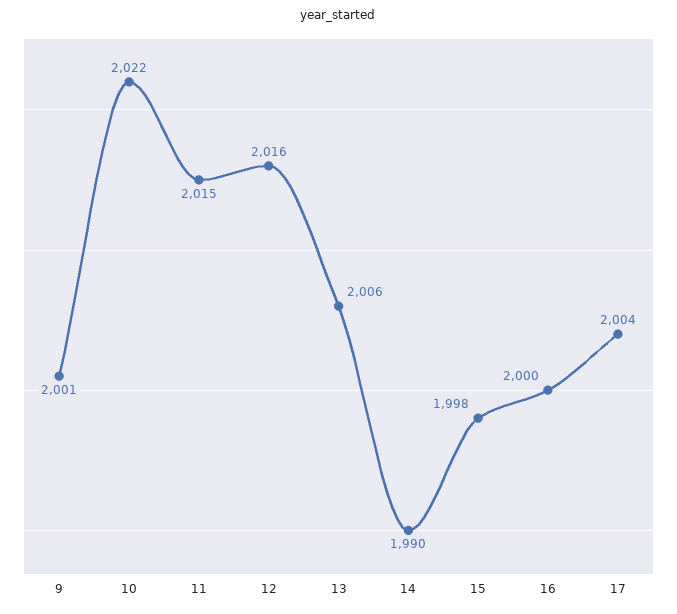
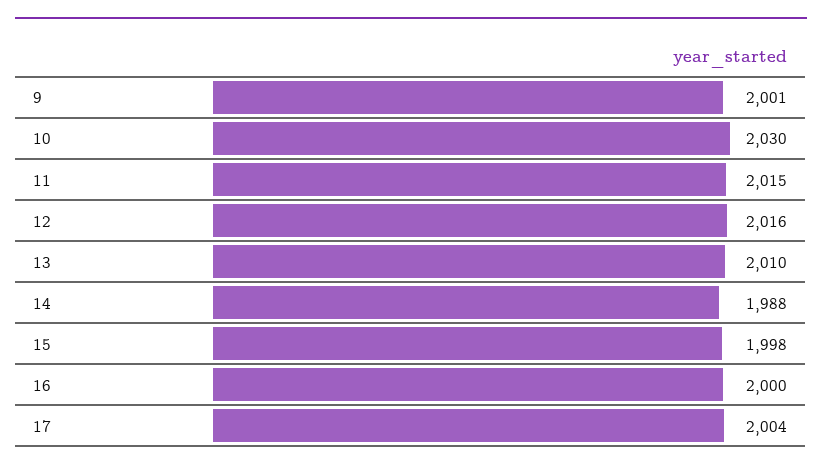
10: 2022 -> 2030
13: 2006 -> 2010
14: 1990 -> 1988

